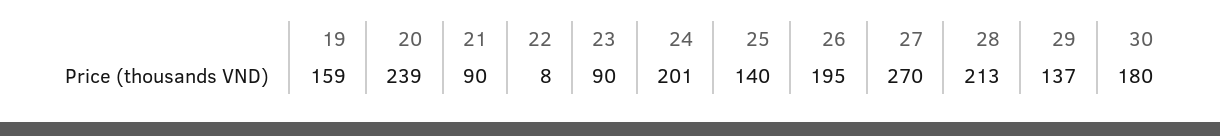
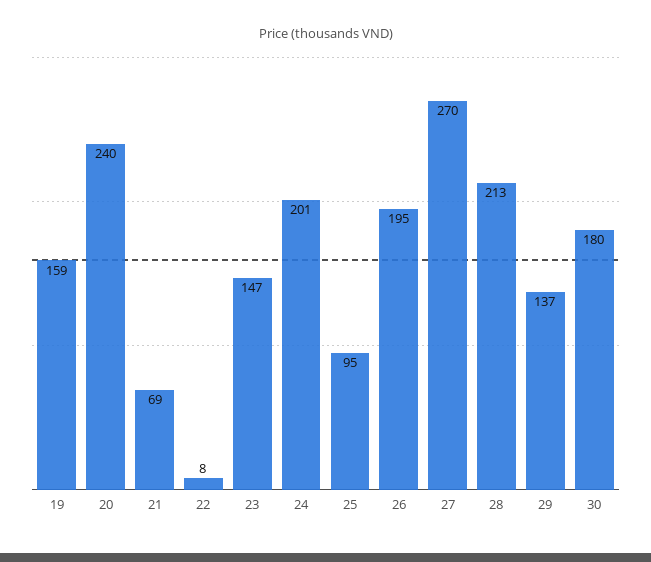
20: 239 -> 240
21: 90 -> 69
23: 90 -> 147
25: 140 -> 95

